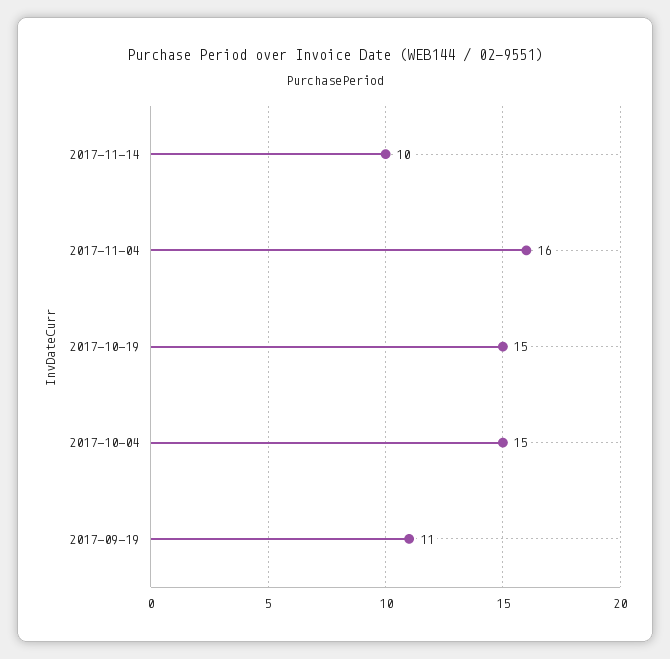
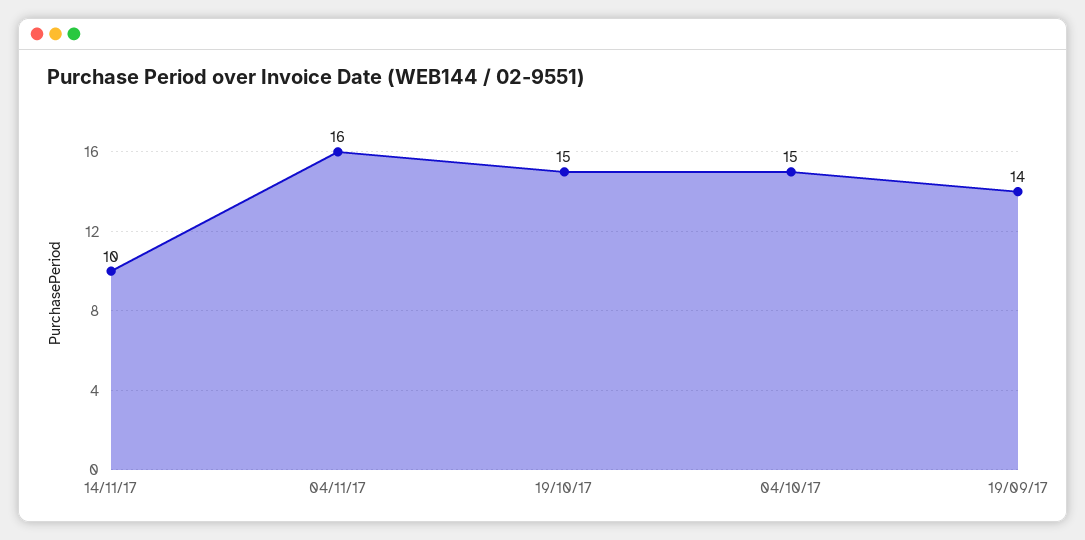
2017-09-19: 11 -> 14

